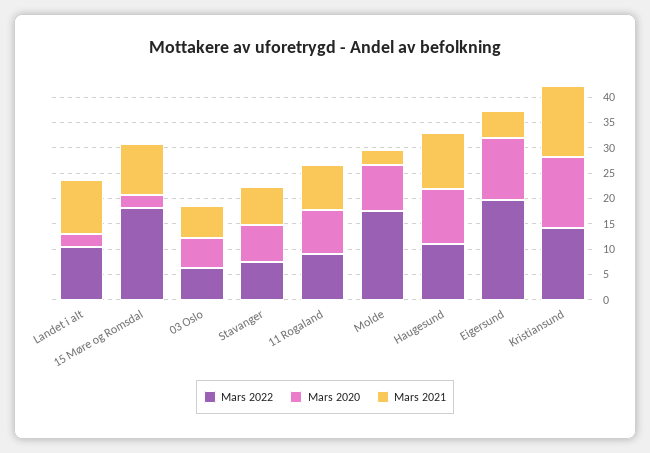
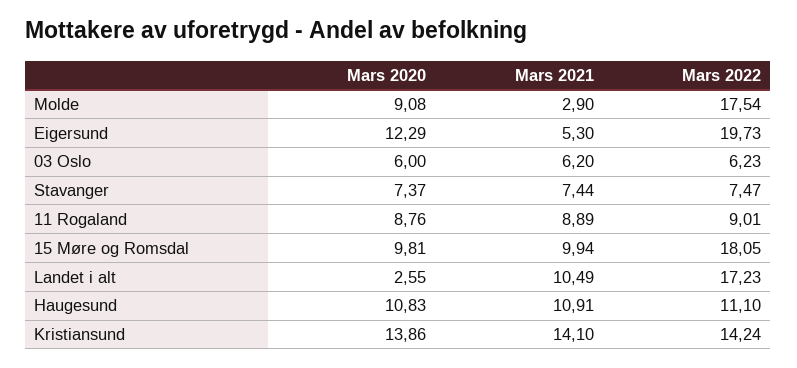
Mars 2022, Landet i alt: 10 -> 17.23
Mars 2020, 15 Møre og Romsdal: 2.5 -> 9.81

